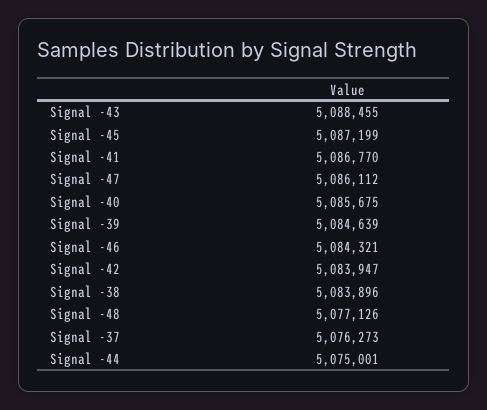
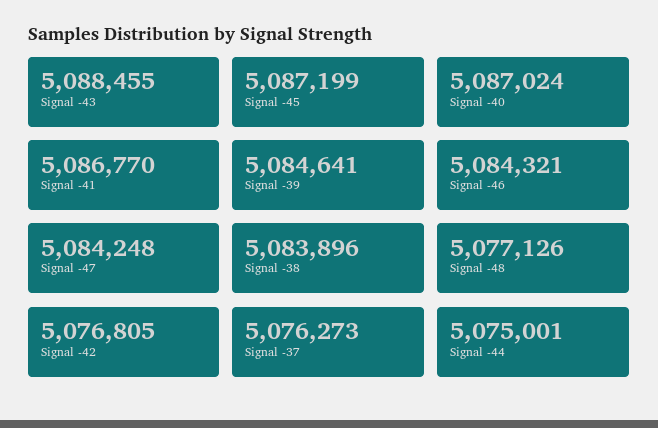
Signal -47: 5086112 -> 5084248
Signal -40: 5085675 -> 5087024
Signal -39: 5084639 -> 5084641
Signal -42: 5083947 -> 5076805

